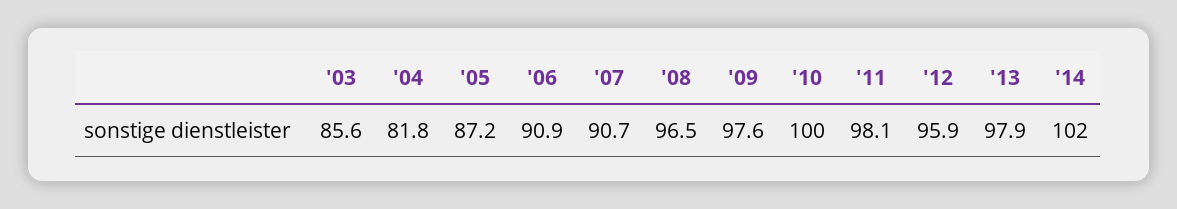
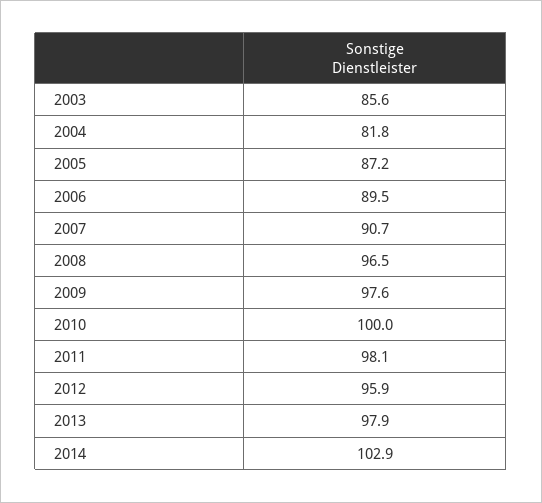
'06: 90.9 -> 89.5
'14: 102 -> 102.9

